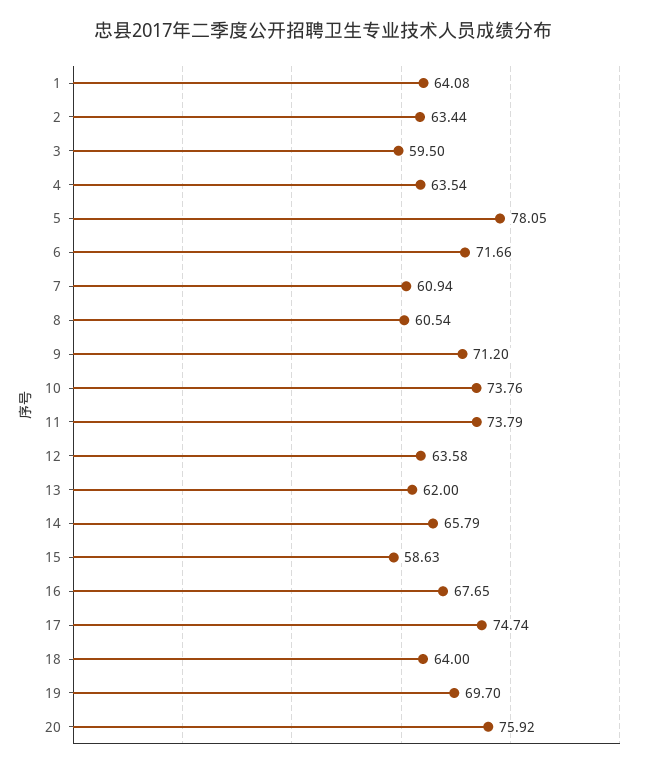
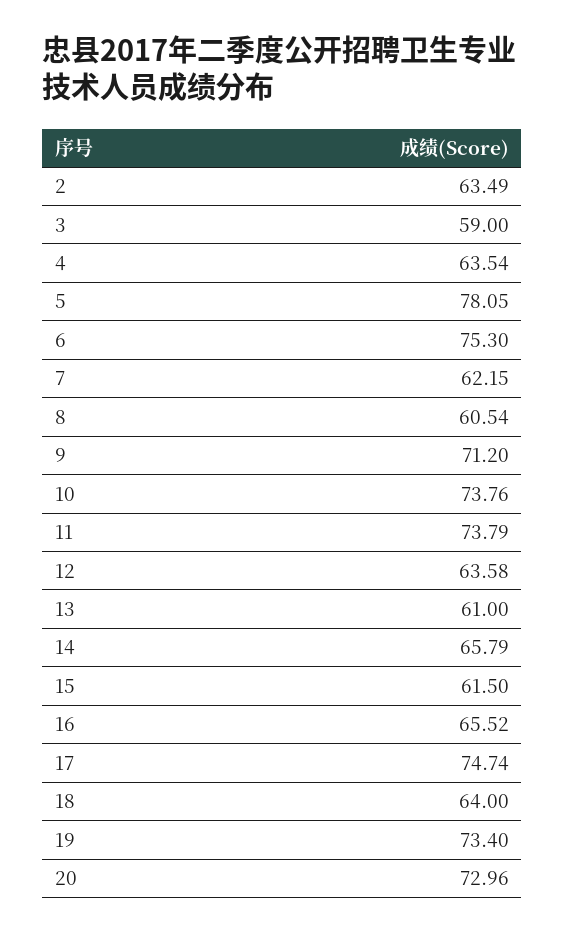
1: 64.08 -> none
2: 63.44 -> 63.49
3: 59.5 -> 59
6: 71.66 -> 75.3
7: 60.94 -> 62.15
13: 62 -> 61
15: 58.63 -> 61.5
16: 67.65 -> 65.52
19: 69.7 -> 73.4
20: 75.92 -> 72.96

